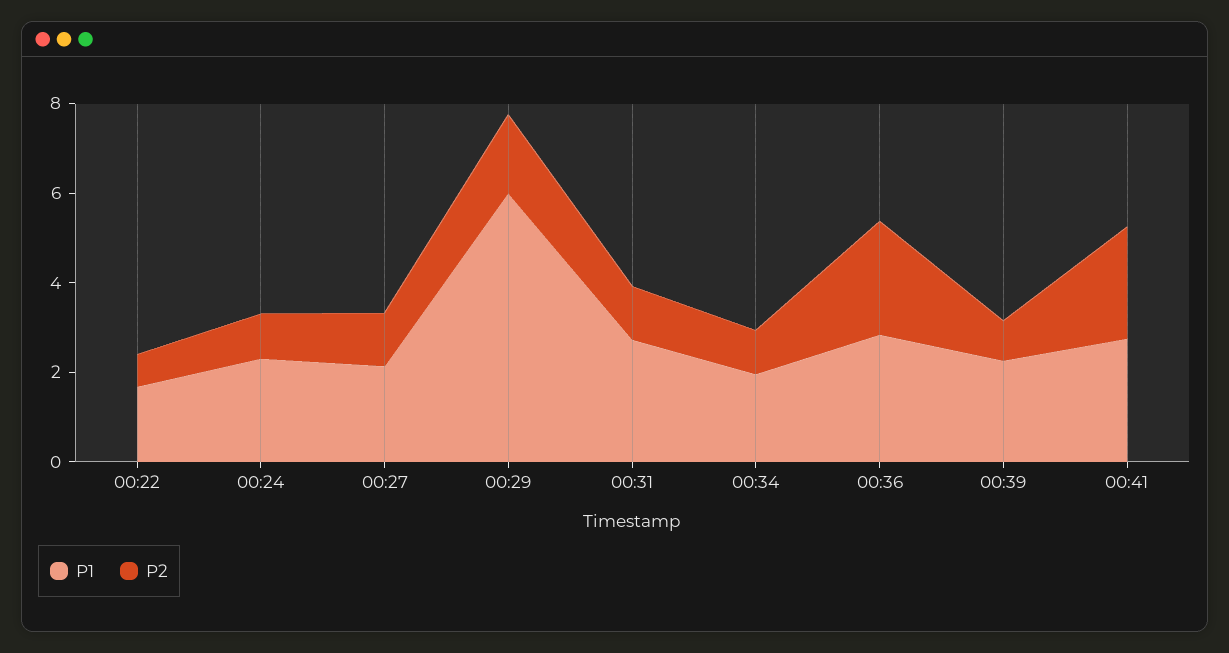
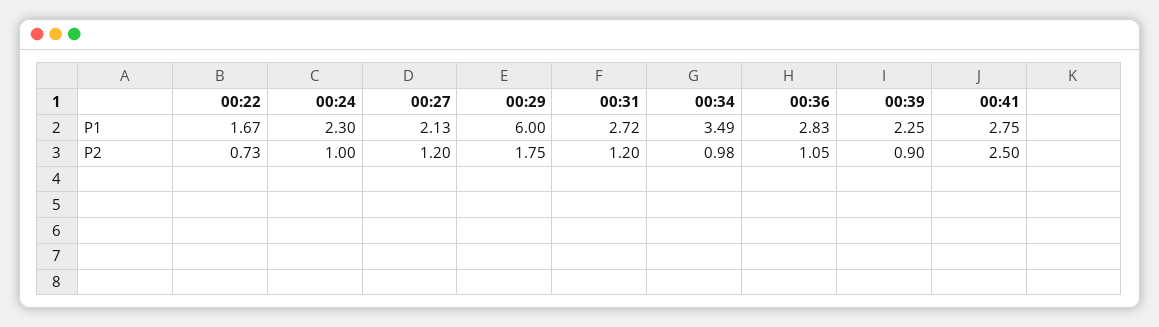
P1, 00:34: 2 -> 3.49
P2, 00:36: 2.5 -> 1.05

